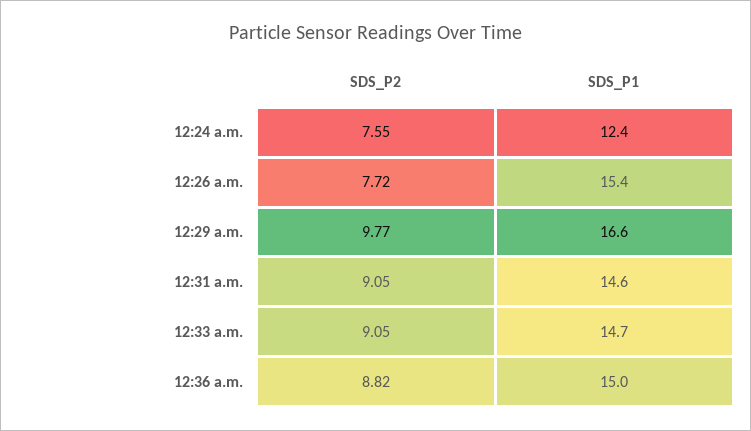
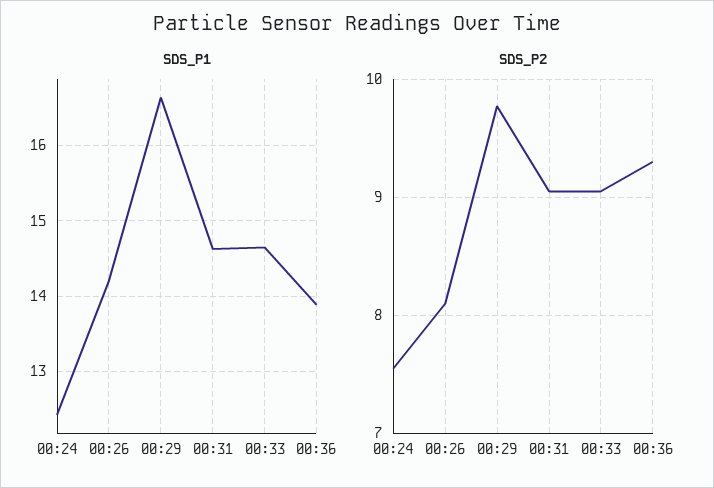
SDS_P2, 12:26 a.m.: 7.72 -> 8.1
SDS_P1, 12:26 a.m.: 15.4 -> 14.2
SDS_P2, 12:36 a.m.: 8.82 -> 9.3
SDS_P1, 12:36 a.m.: 15 -> 13.9

